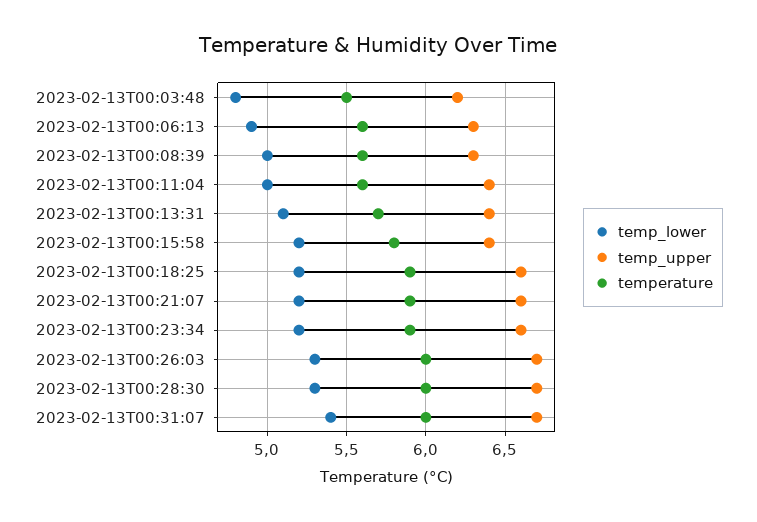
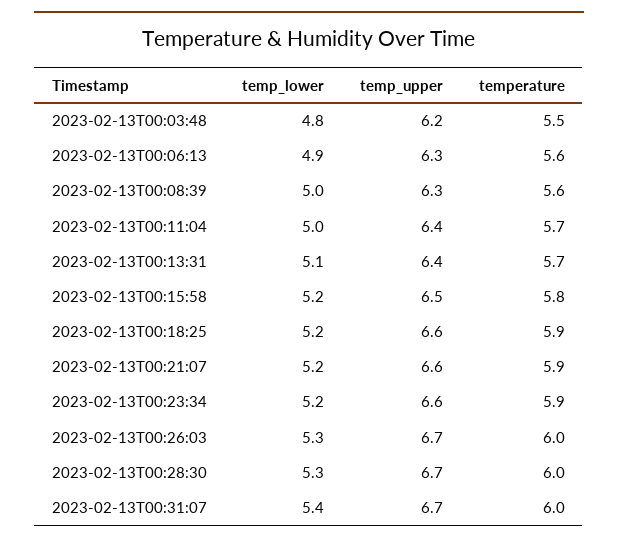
temperature, 2023-02-13T00:11:04: 5.6 -> 5.7
temp_upper, 2023-02-13T00:15:58: 6.4 -> 6.5

